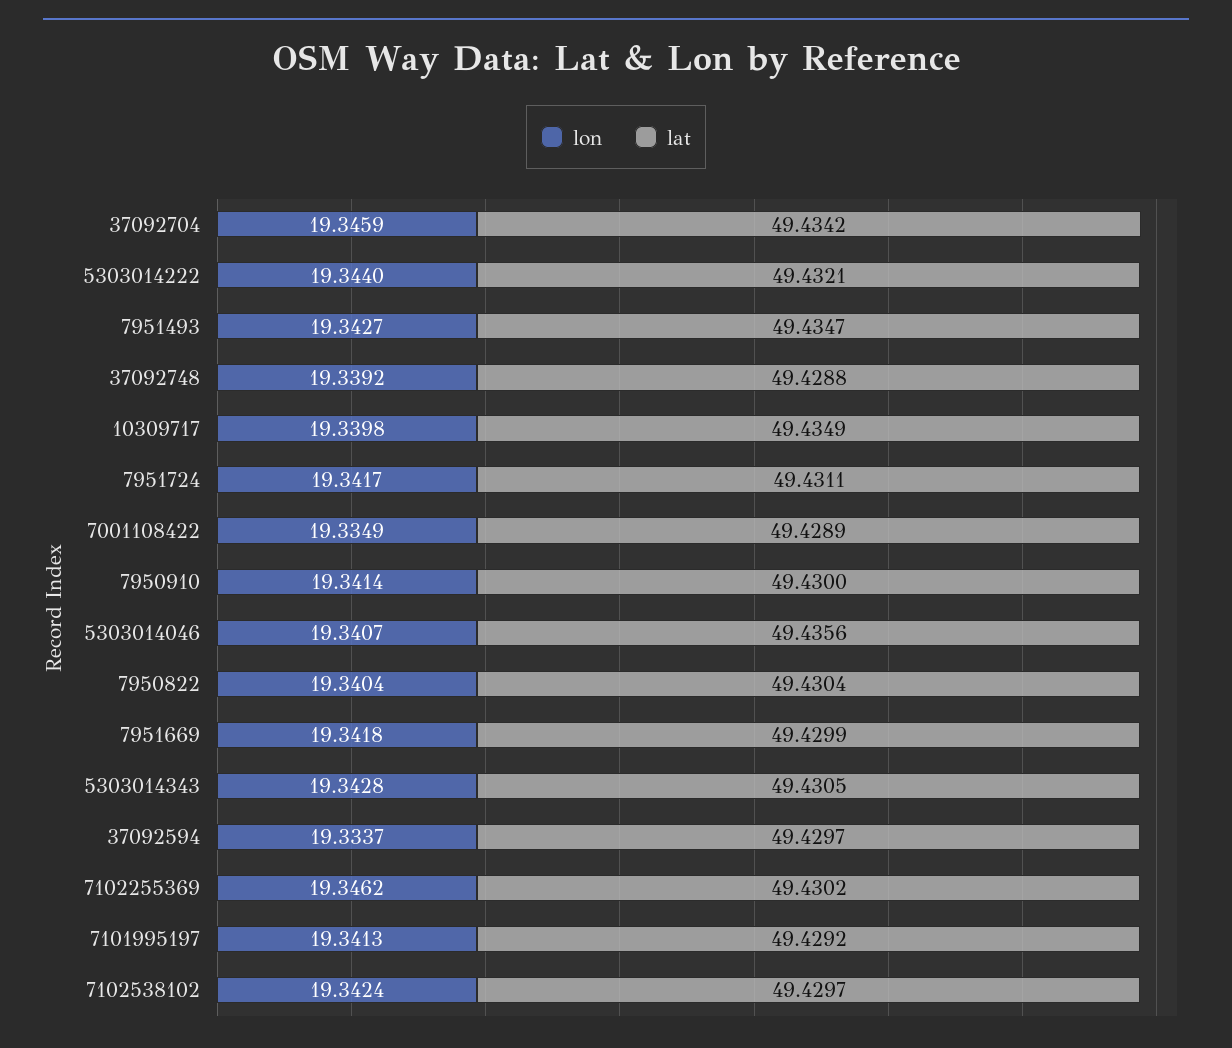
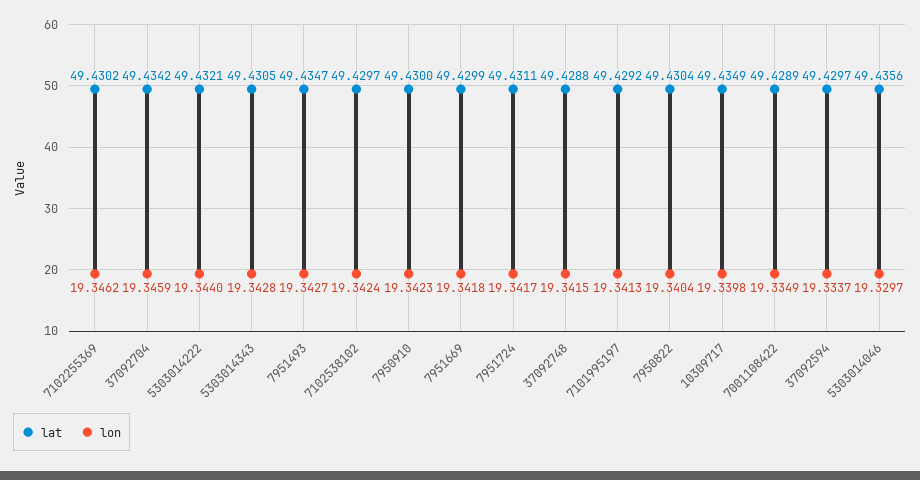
lon, 37092748: 19.3392 -> 19.3415
lon, 7950910: 19.3414 -> 19.3423
lon, 5303014046: 19.3407 -> 19.3297

